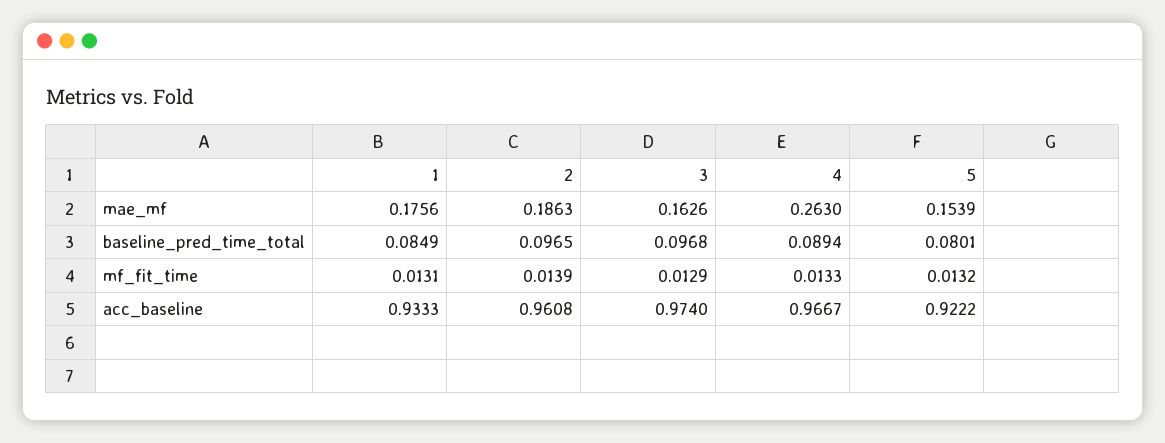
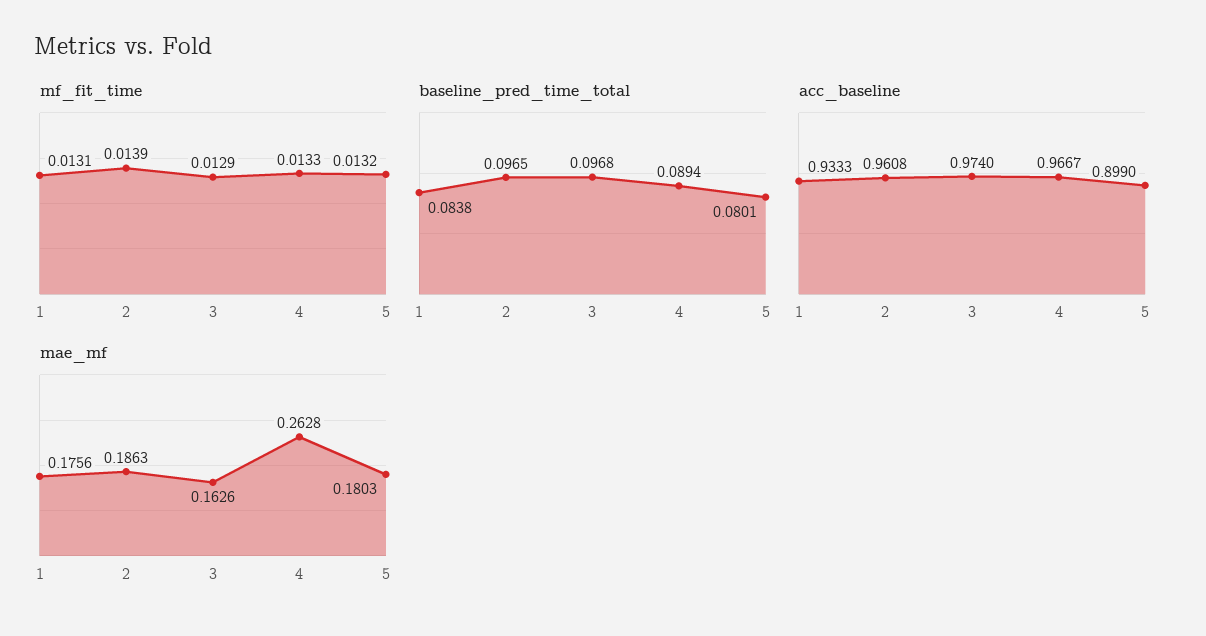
mae_mf, 4: 0.263 -> 0.2628
mae_mf, 5: 0.1539 -> 0.1803
baseline_pred_time_total, 1: 0.0849 -> 0.0838
acc_baseline, 5: 0.9222 -> 0.899

